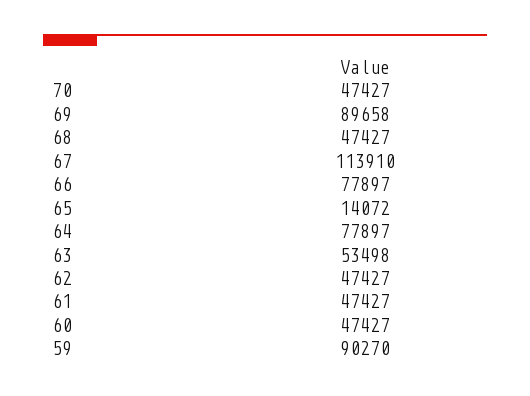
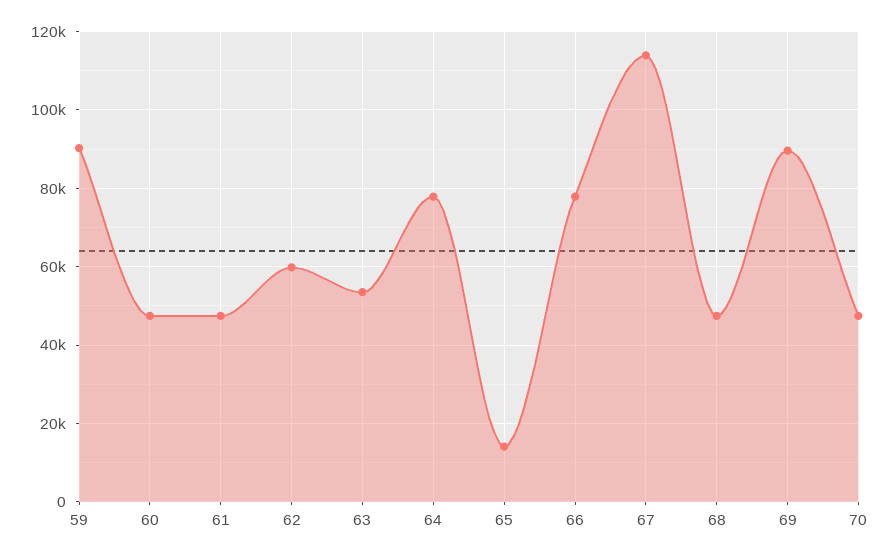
62: 47427 -> 60000

